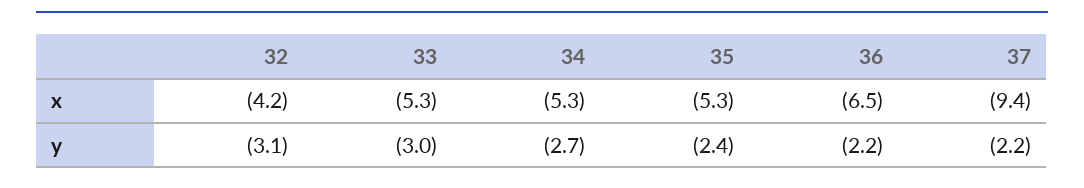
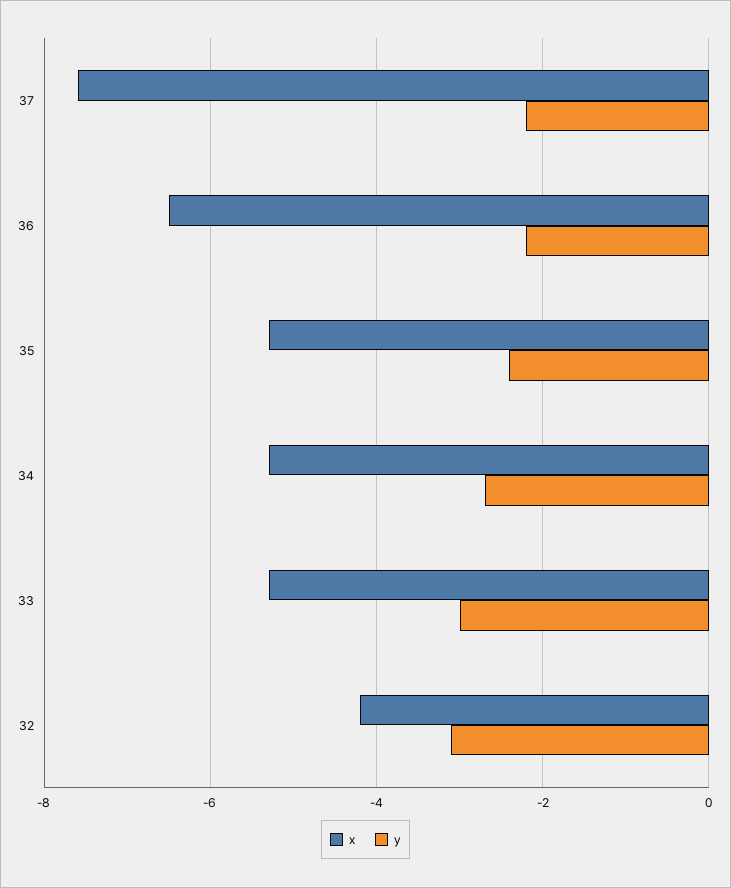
x, 37: -9.4 -> -7.5

